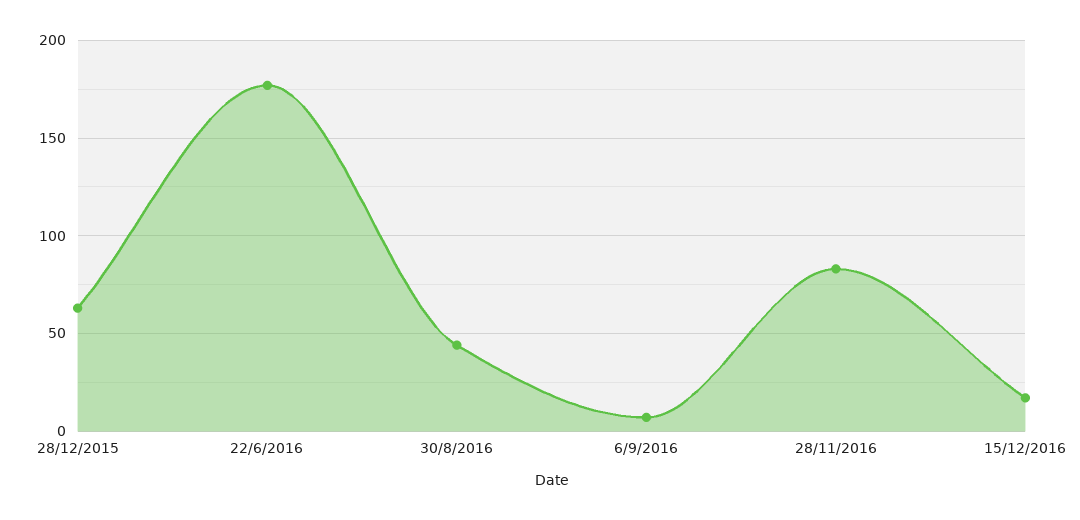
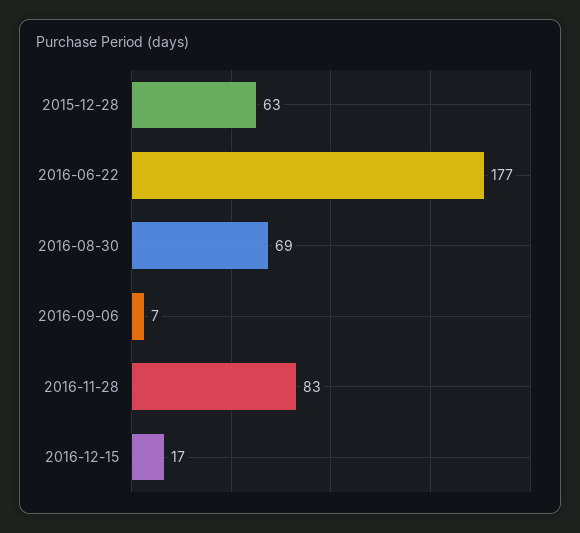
30/8/2016: 45 -> 69

